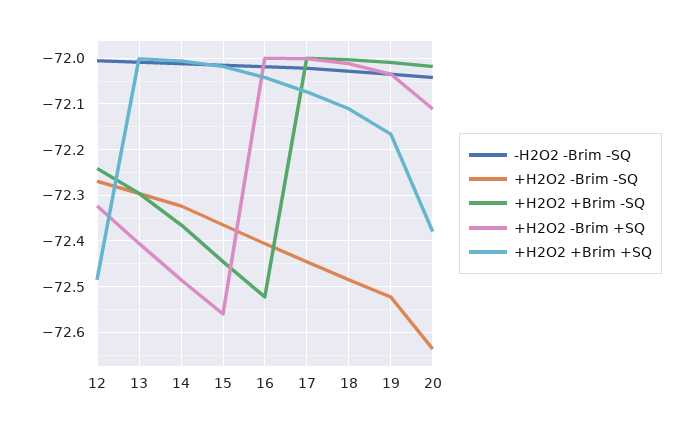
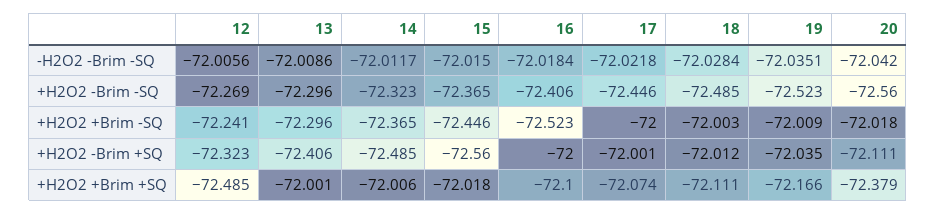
+H2O2 +Brim +SQ, 16: -72.04 -> -72.1
+H2O2 -Brim -SQ, 20: -72.64 -> -72.56

